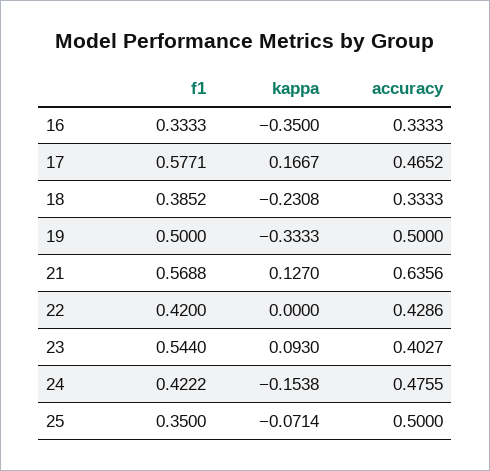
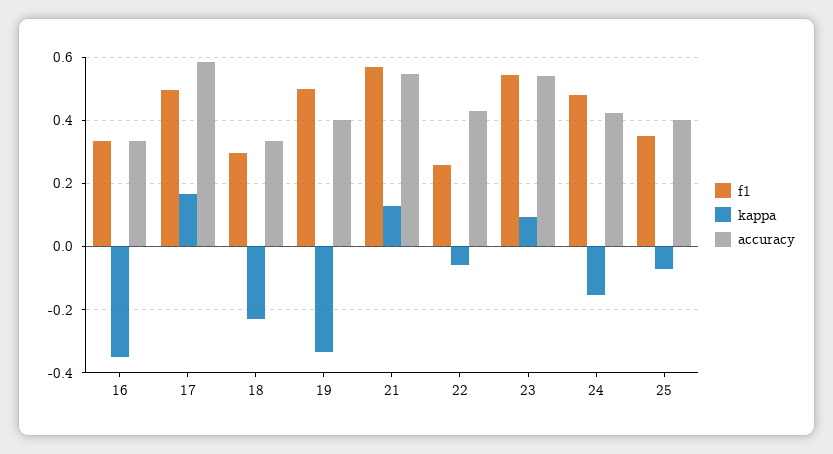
f1, 17: 0.5771 -> 0.5
accuracy, 17: 0.4652 -> 0.58
f1, 18: 0.3852 -> 0.3
accuracy, 19: 0.5 -> 0.4
accuracy, 21: 0.6356 -> 0.54
f1, 22: 0.42 -> 0.26
kappa, 22: 0 -> -0.06
accuracy, 23: 0.4027 -> 0.54
f1, 24: 0.4222 -> 0.48
accuracy, 24: 0.4755 -> 0.42
accuracy, 25: 0.5 -> 0.4

